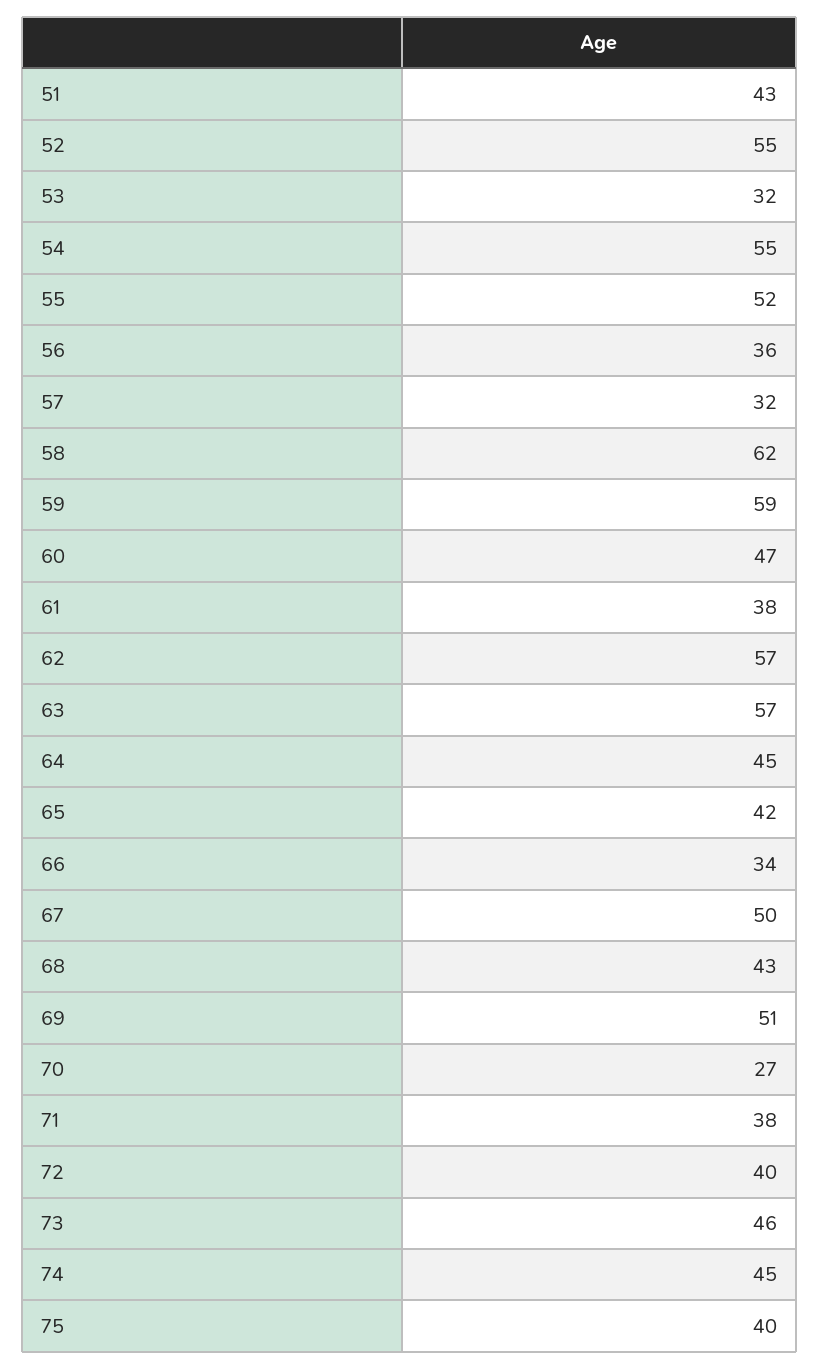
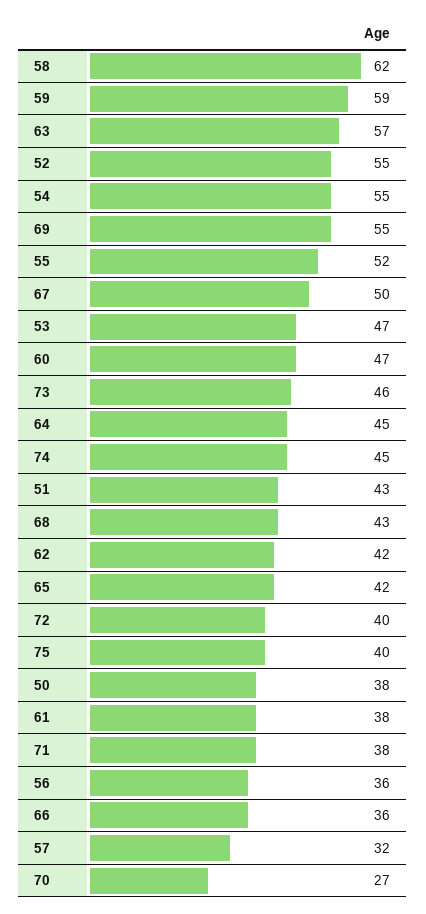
53: 32 -> 47
62: 57 -> 42
66: 34 -> 36
69: 51 -> 55
50: none -> 38

